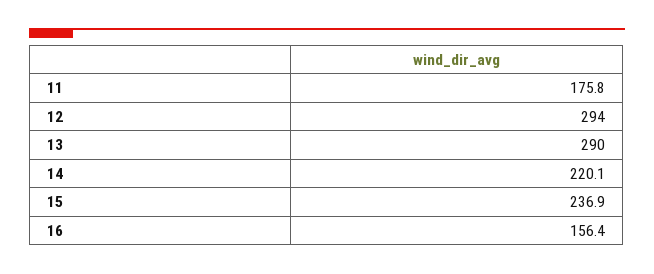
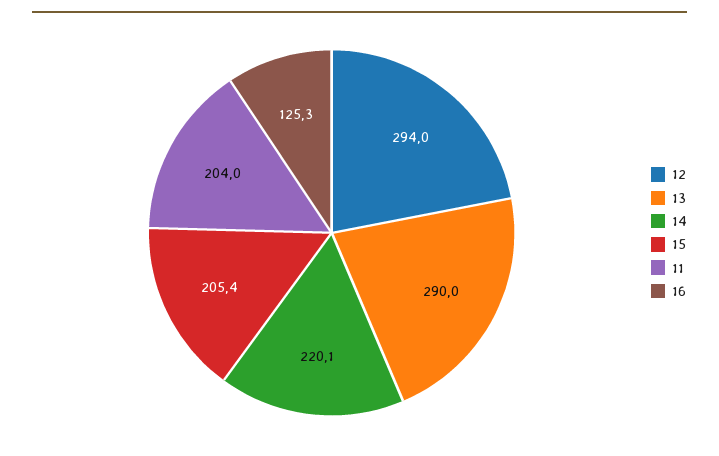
11: 175.8 -> 204
15: 236.9 -> 205.4
16: 156.4 -> 125.3

